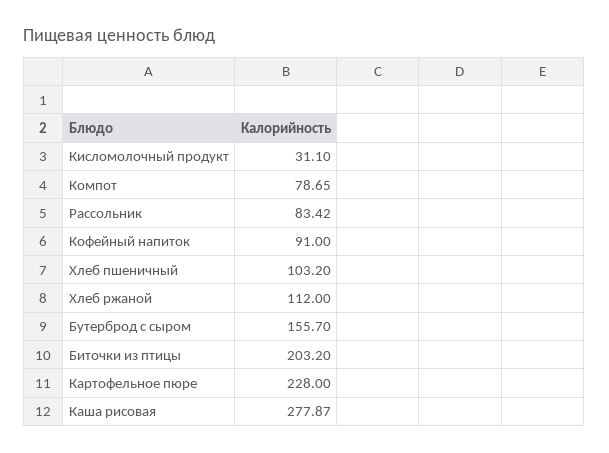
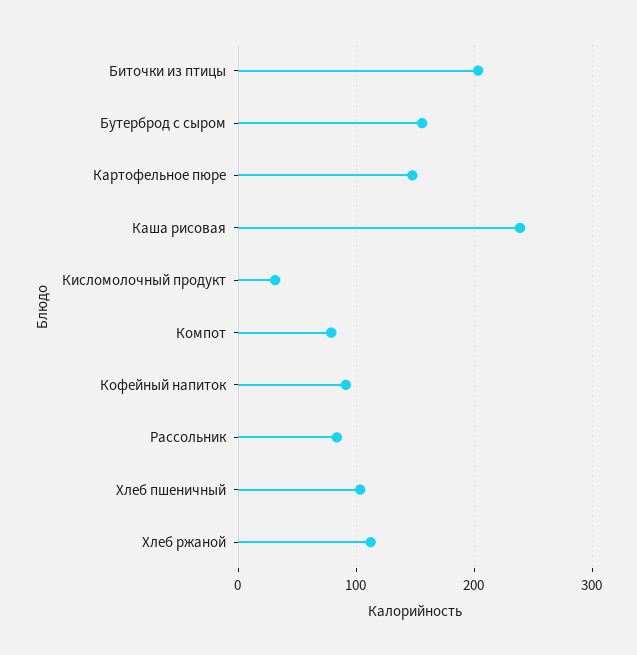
Картофельное пюре: 228 -> 150
Каша рисовая: 277.87 -> 240

